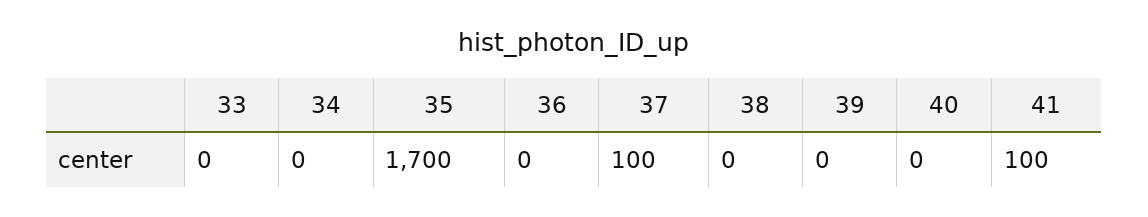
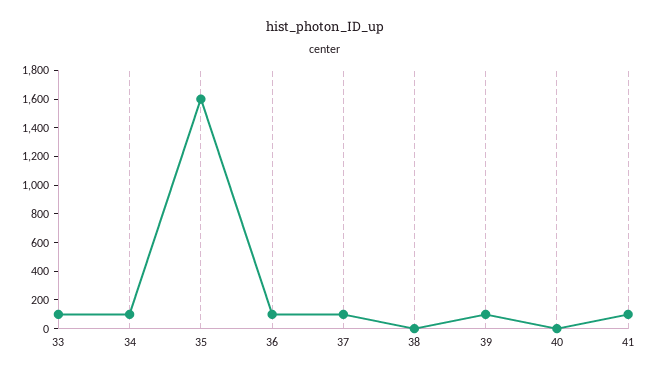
33: 0 -> 100
34: 0 -> 100
35: 1700 -> 1600
36: 0 -> 100
39: 0 -> 100

